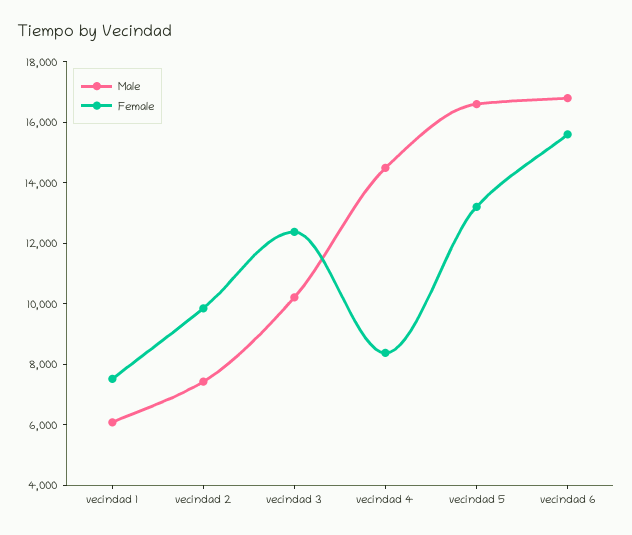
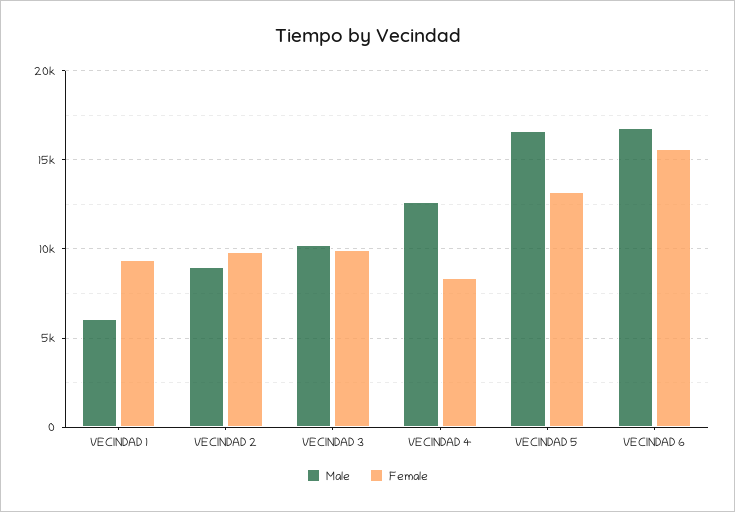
Female, vecindad 1: 7500 -> 9500
Male, vecindad 2: 7500 -> 9000
Female, vecindad 3: 12500 -> 10000
Male, vecindad 4: 14500 -> 12500

